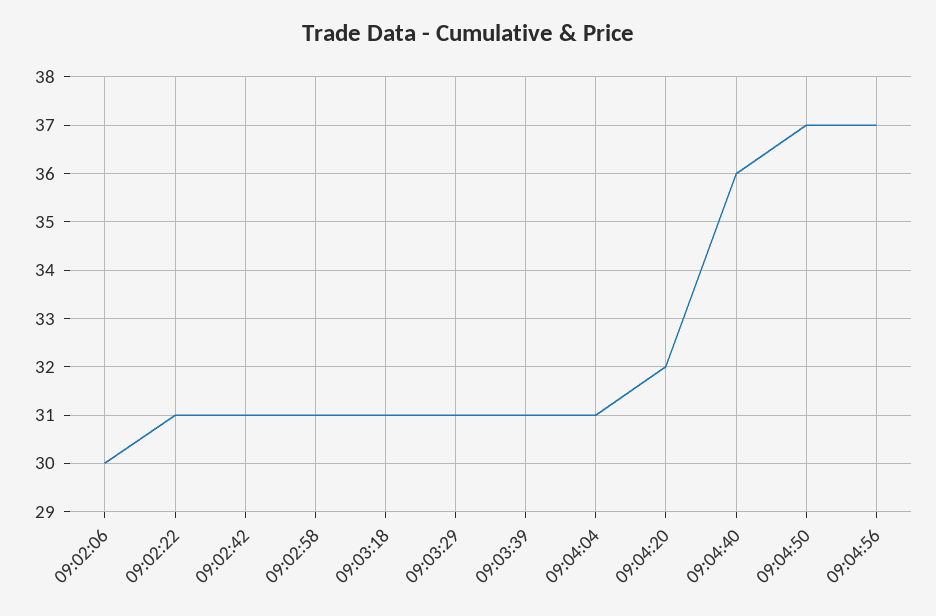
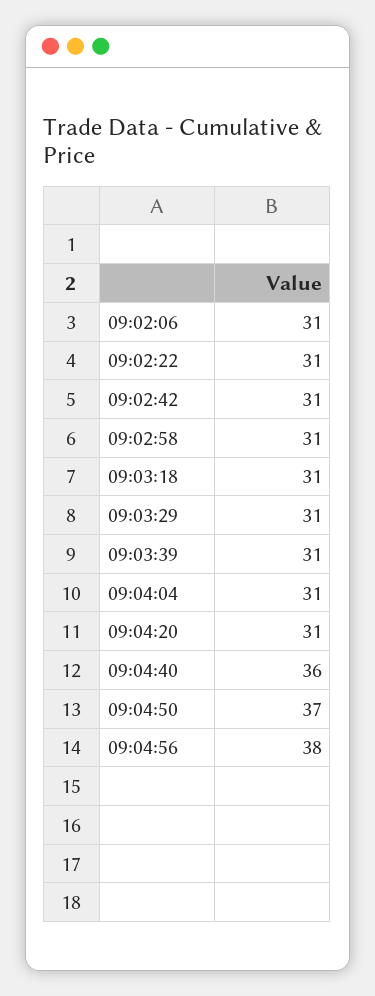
09:02:06: 30 -> 31
09:04:20: 32 -> 31
09:04:56: 37 -> 38

